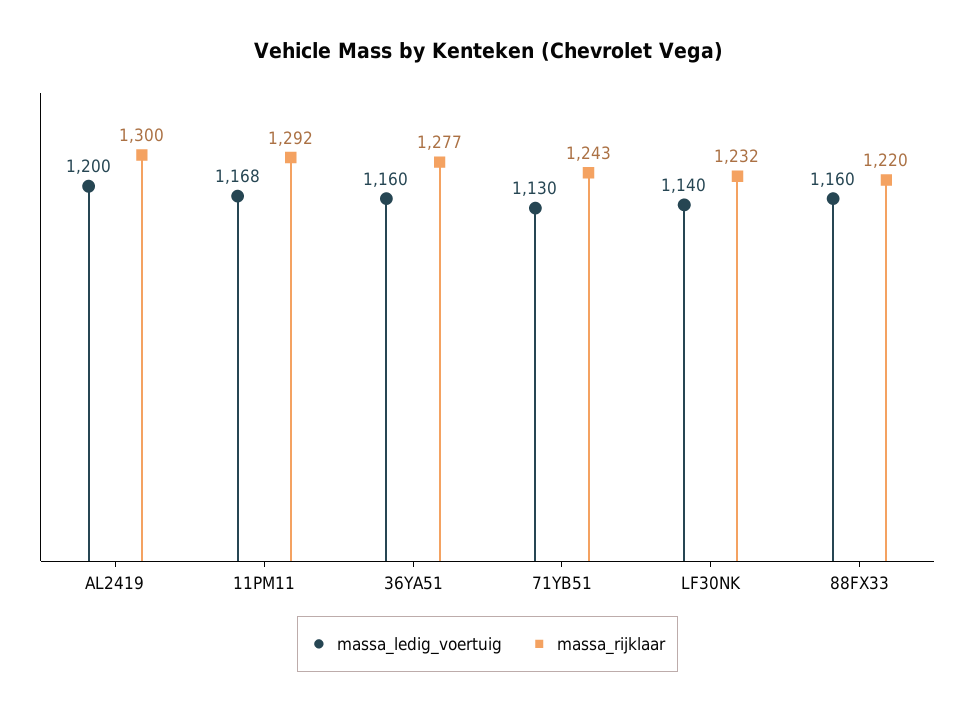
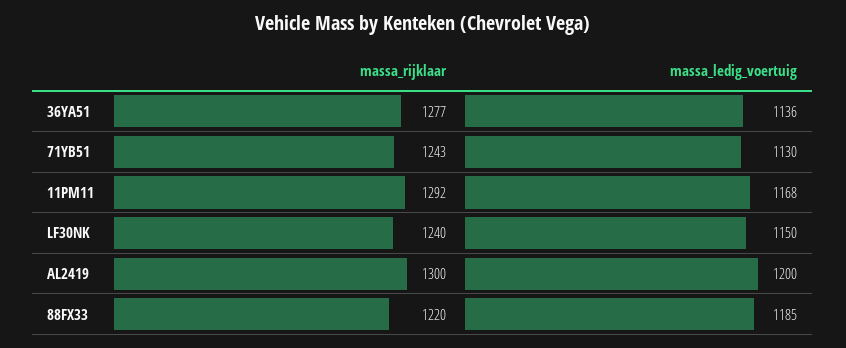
massa_ledig_voertuig, 36YA51: 1160 -> 1136
massa_ledig_voertuig, LF30NK: 1140 -> 1150
massa_rijklaar, LF30NK: 1232 -> 1240
massa_ledig_voertuig, 88FX33: 1160 -> 1185

